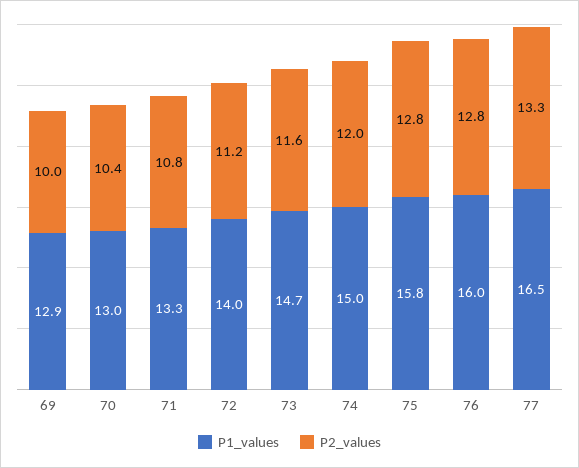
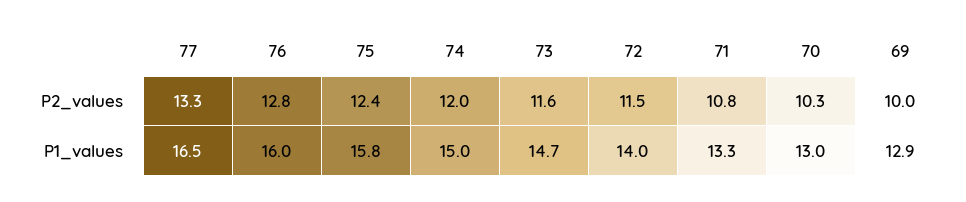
P2_values, 70: 10.4 -> 10.3
P2_values, 72: 11.2 -> 11.5
P2_values, 75: 12.8 -> 12.4

